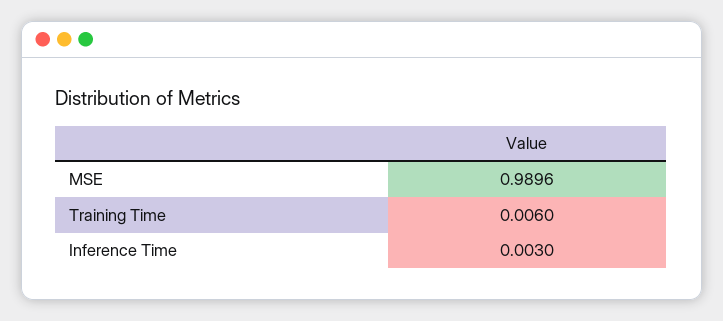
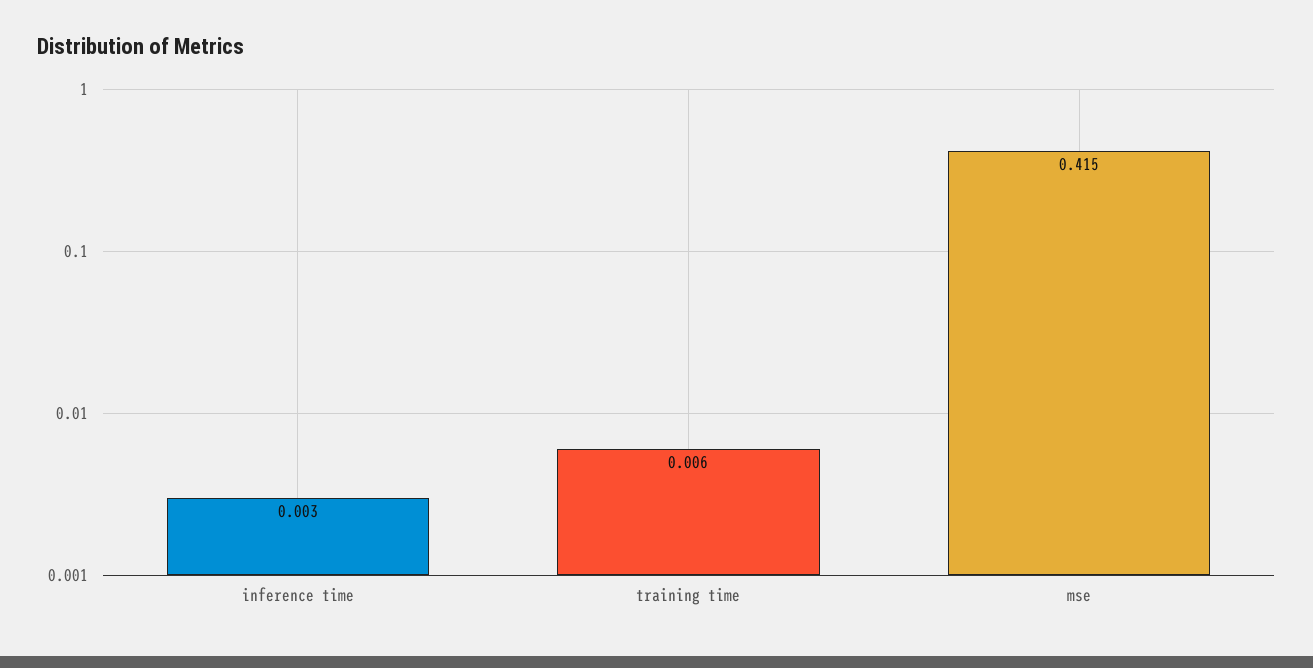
MSE: 0.9896 -> 0.415

